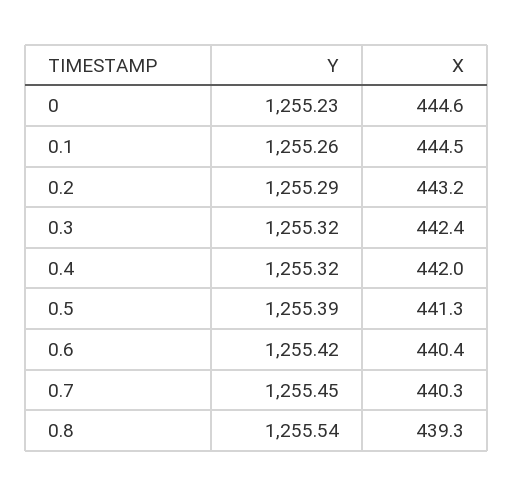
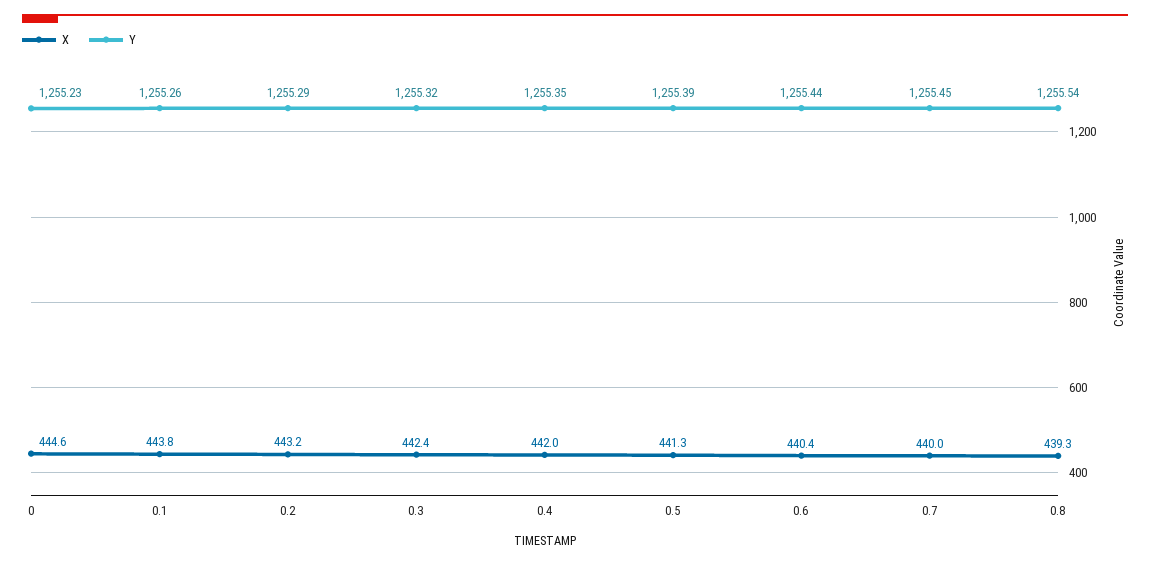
X, 0.1: 444.5 -> 443.8
Y, 0.4: 1255.32 -> 1255.35
Y, 0.6: 1255.42 -> 1255.44
X, 0.7: 440.3 -> 440

